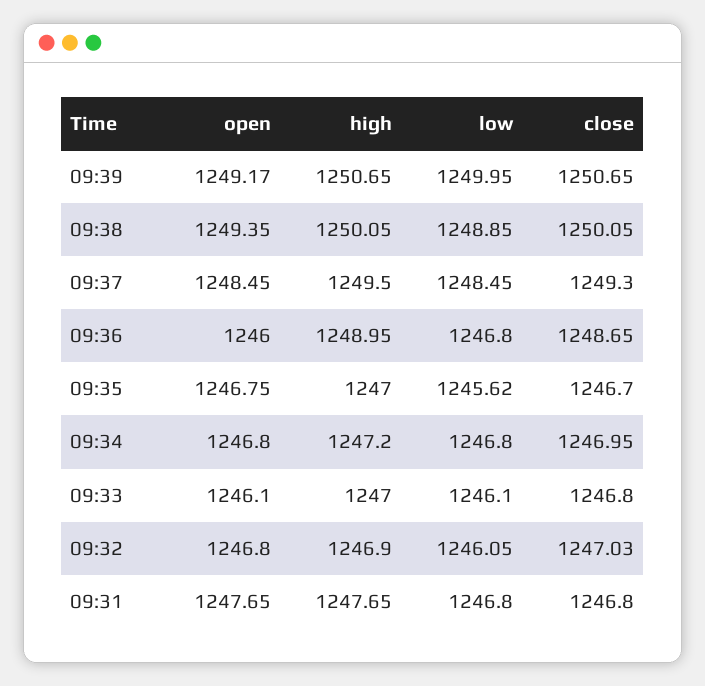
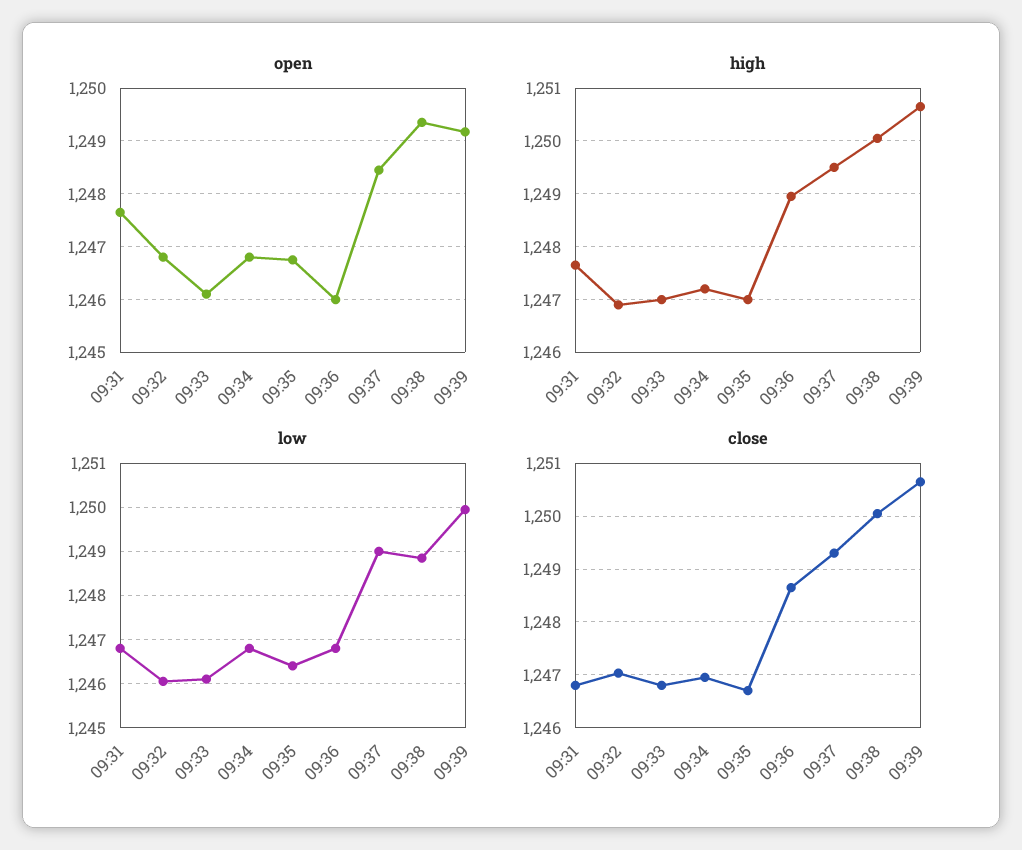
low, 09:37: 1248.45 -> 1249
low, 09:35: 1245.62 -> 1246.4

